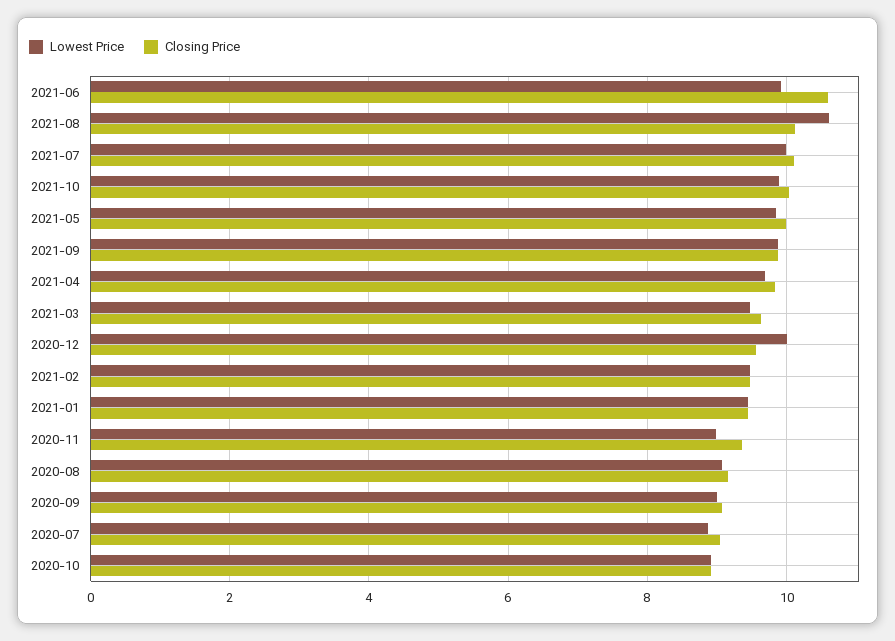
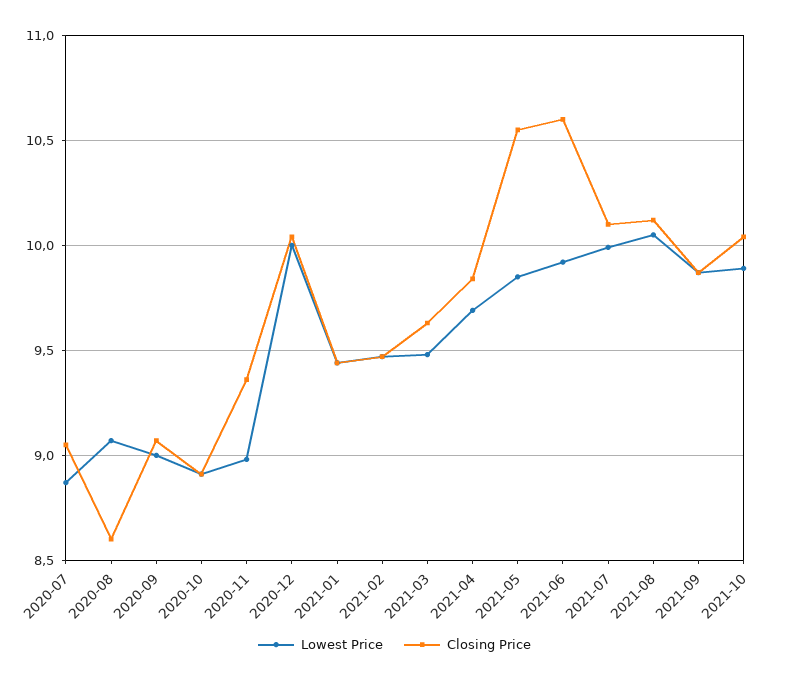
Lowest Price, 2021-08: 10.6 -> 10.05
Closing Price, 2021-05: 10 -> 10.55
Closing Price, 2020-12: 9.6 -> 10.05
Closing Price, 2020-08: 9.2 -> 8.6

